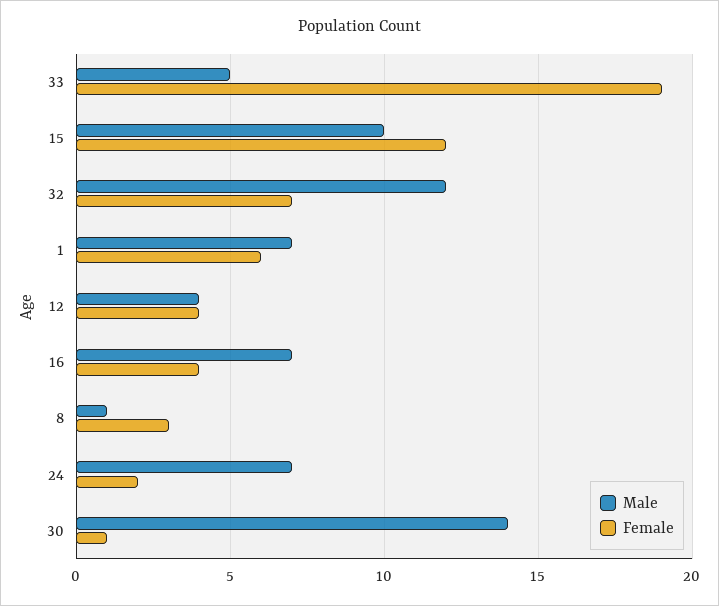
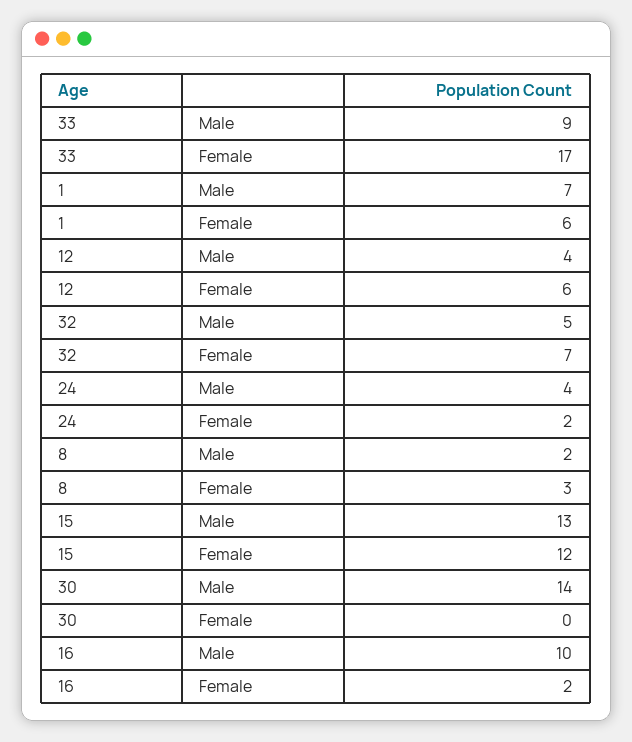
Male, 33: 5 -> 9
Female, 33: 19 -> 17
Male, 15: 10 -> 13
Male, 32: 12 -> 5
Female, 12: 4 -> 6
Male, 16: 7 -> 10
Female, 16: 4 -> 2
Male, 8: 1 -> 2
Male, 24: 7 -> 4
Female, 30: 1 -> 0

